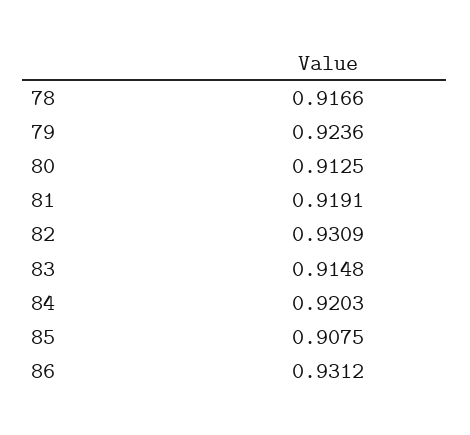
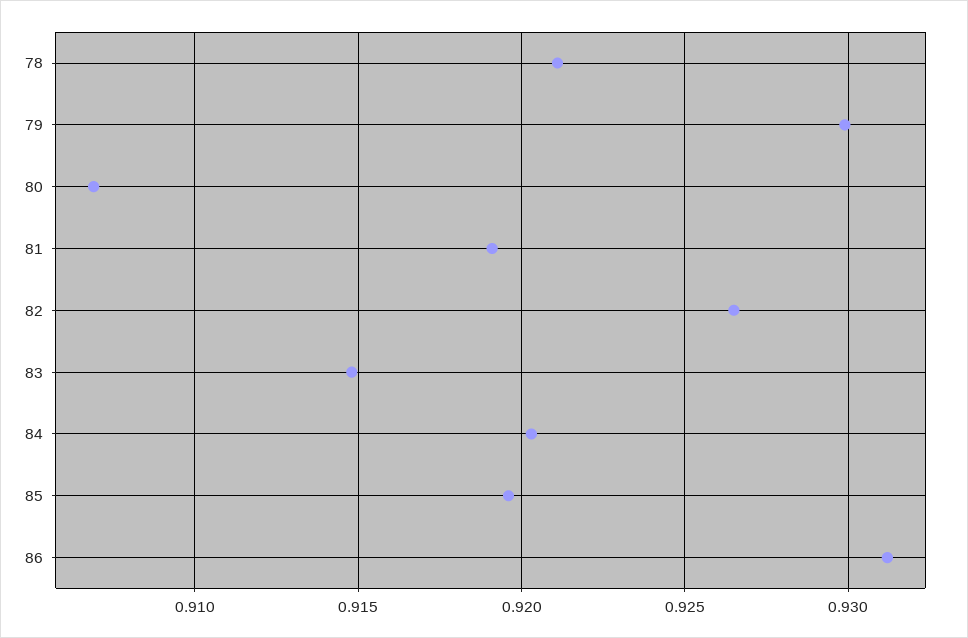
78: 0.9166 -> 0.921
79: 0.9236 -> 0.93
80: 0.9125 -> 0.907
82: 0.9309 -> 0.9265
85: 0.9075 -> 0.9195

